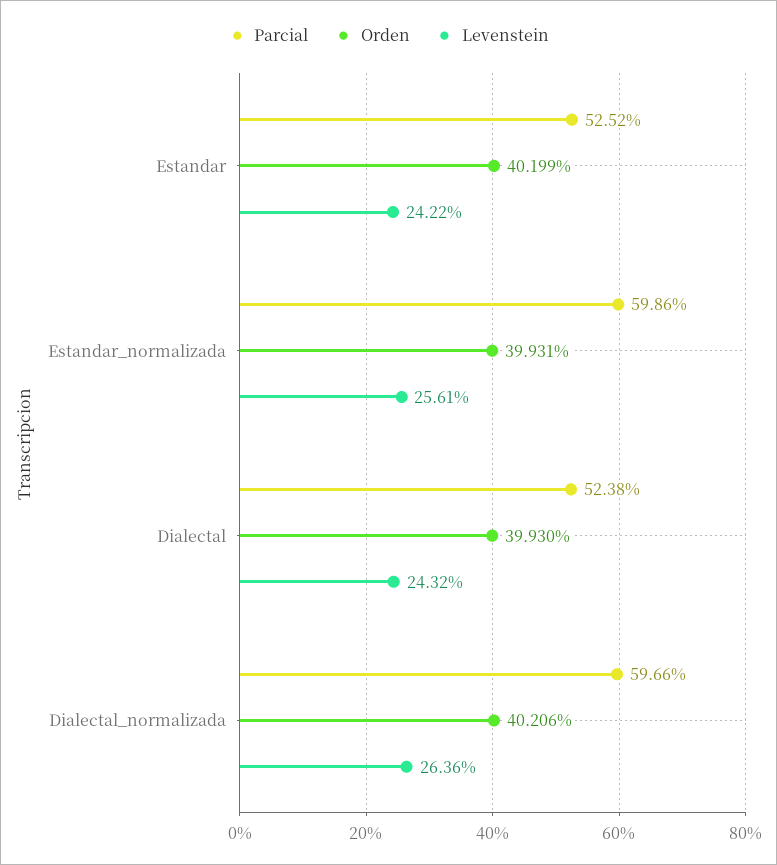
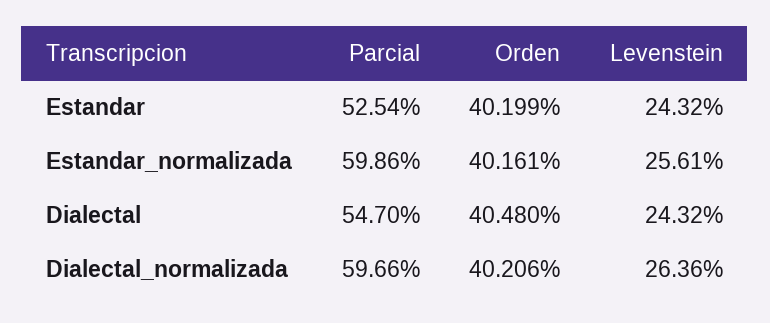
Parcial, Estandar: 52.52 -> 52.54
Levenstein, Estandar: 24.22 -> 24.32
Orden, Estandar_normalizada: 39.931 -> 40.161
Parcial, Dialectal: 52.38 -> 54.7
Orden, Dialectal: 39.93 -> 40.48

